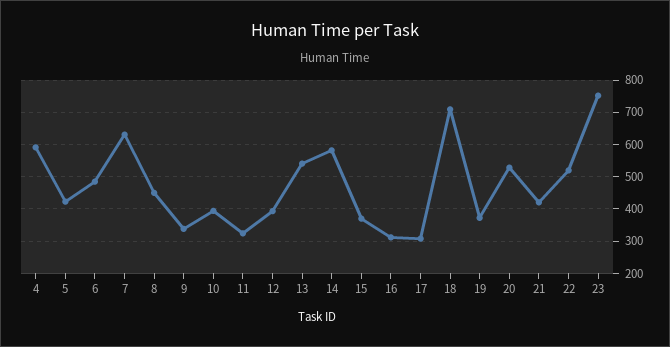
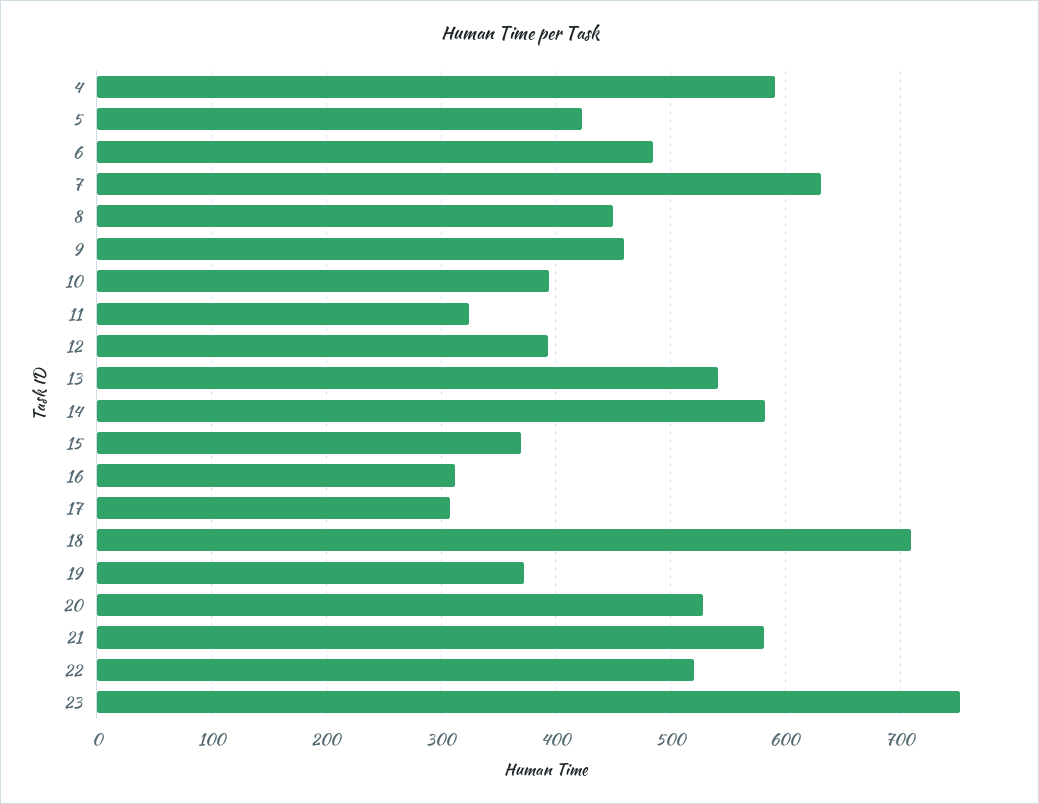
9: 340 -> 460
21: 420 -> 580

